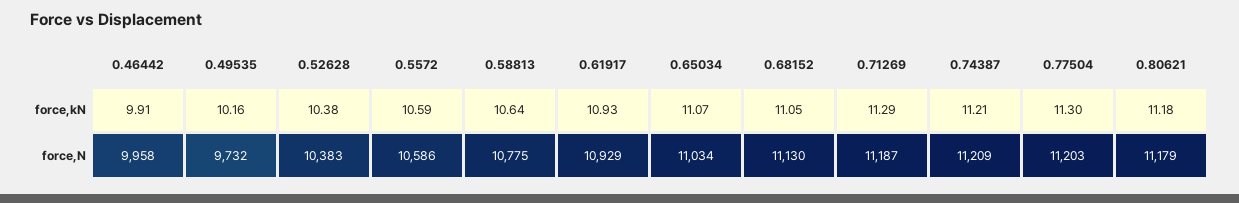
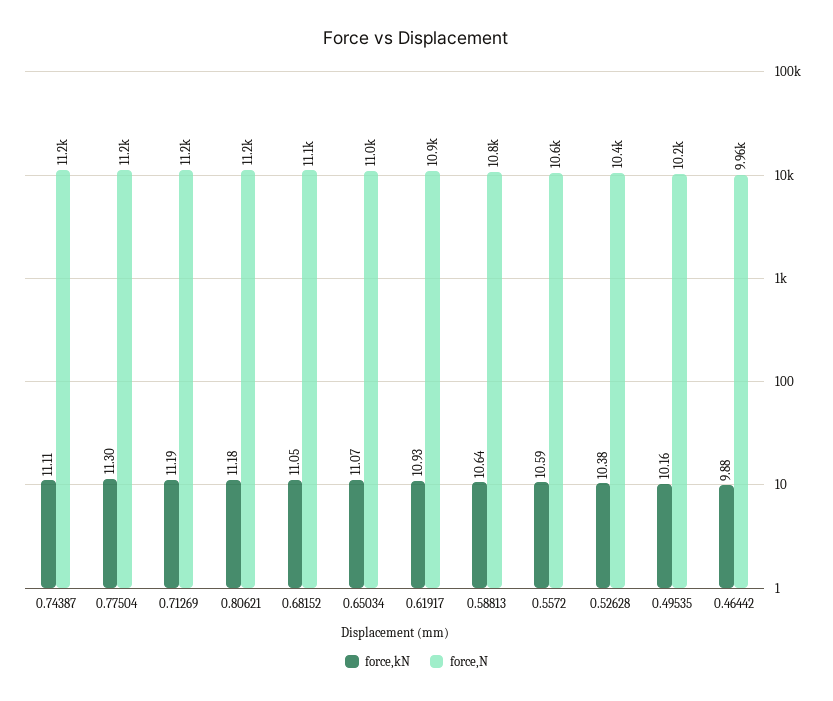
force,kN, 0.46442: 9.91 -> 9.88
force,kN, 0.71269: 11.29 -> 11.19
force,kN, 0.74387: 11.21 -> 11.11
force,N, 0.49535: 9732 -> 10200

